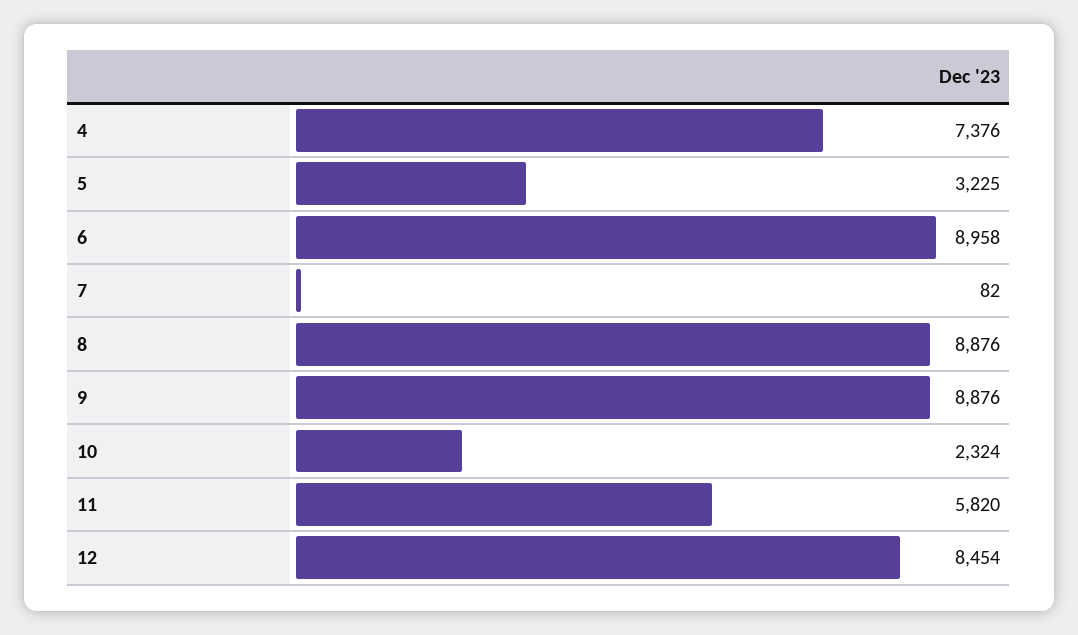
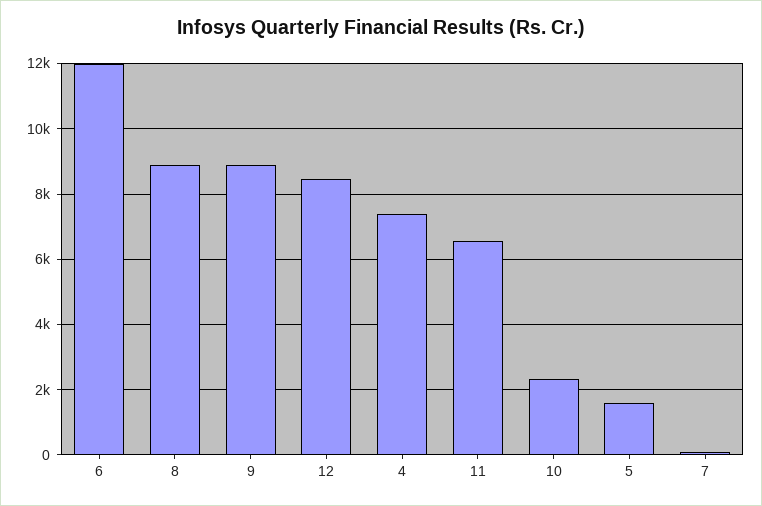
5: 3225 -> 1600
6: 8958 -> 12000
11: 5820 -> 6600

